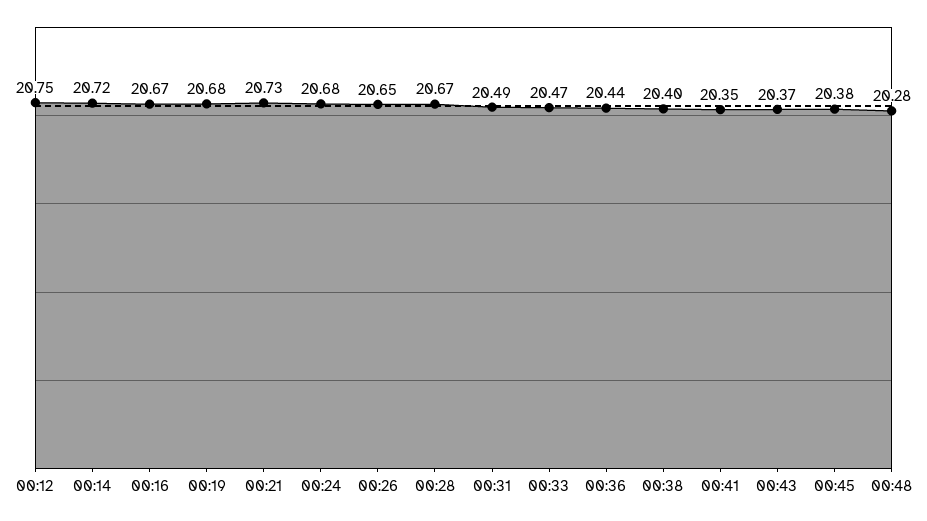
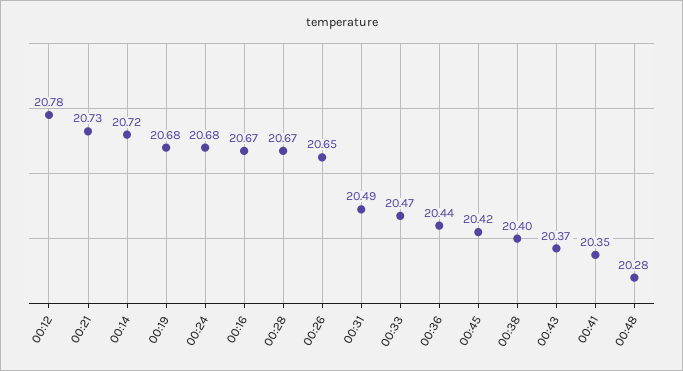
00:12: 20.75 -> 20.78
00:45: 20.38 -> 20.42

